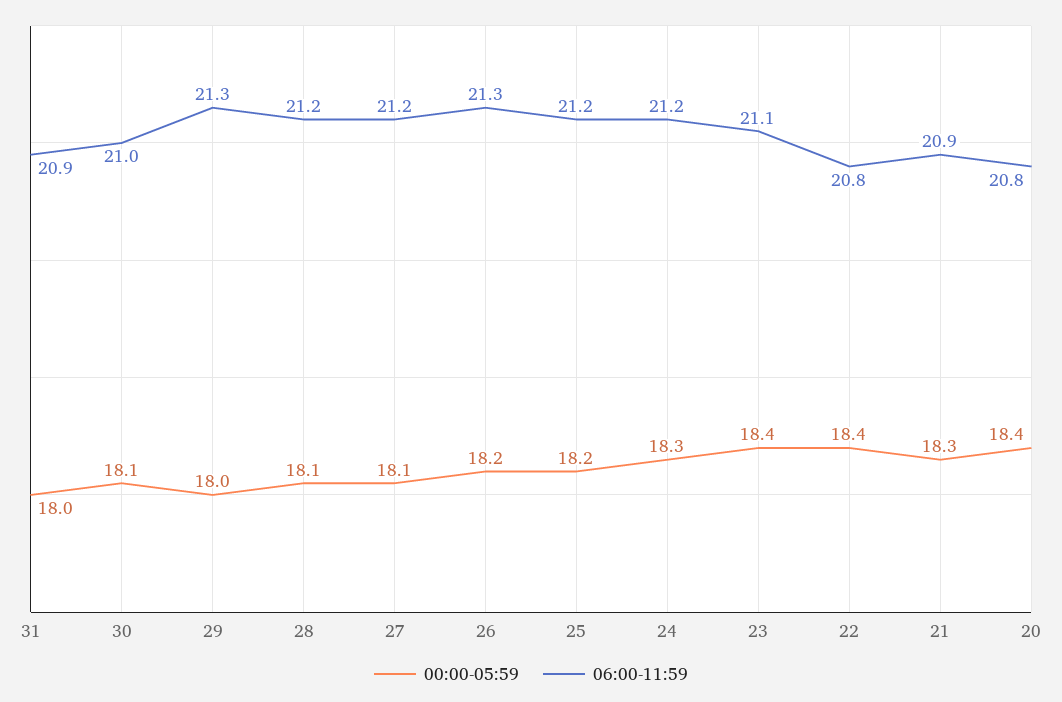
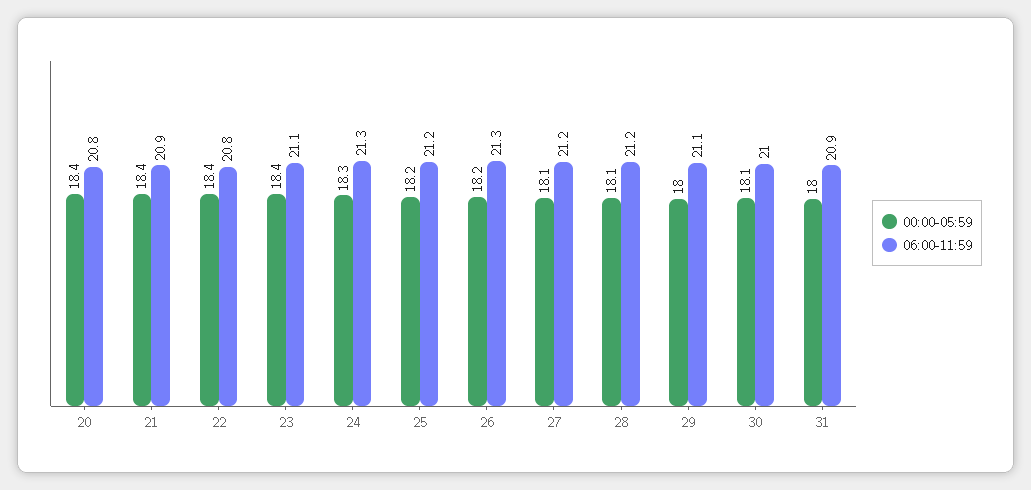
06:00-11:59, 29: 21.3 -> 21.1
06:00-11:59, 24: 21.2 -> 21.3
00:00-05:59, 21: 18.3 -> 18.4

